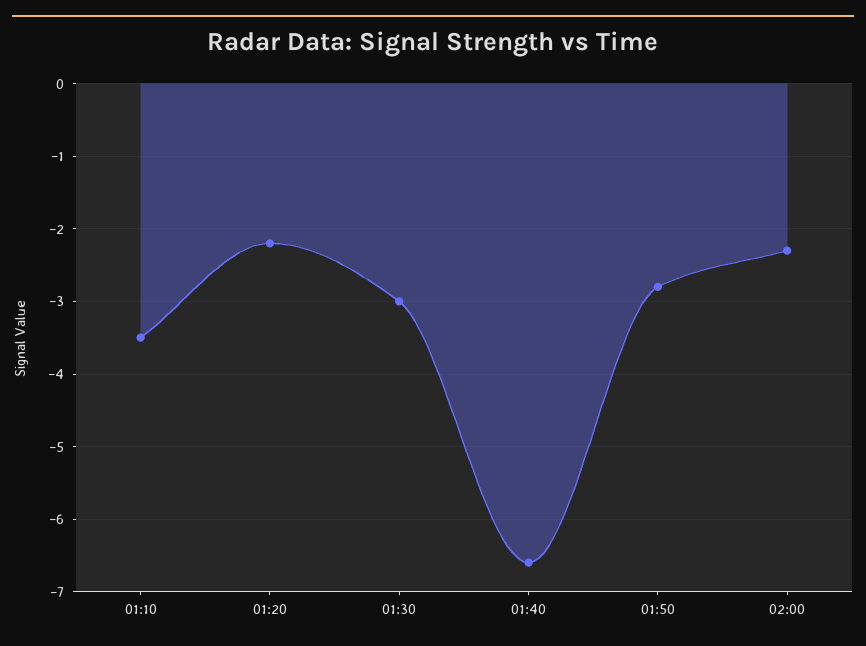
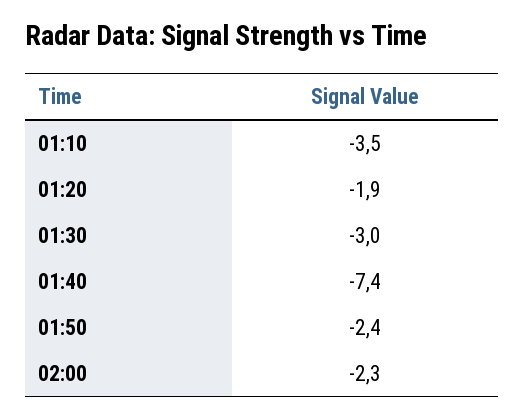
01:20: -2.2 -> -1.9
01:40: -6.6 -> -7.4
01:50: -2.8 -> -2.4

